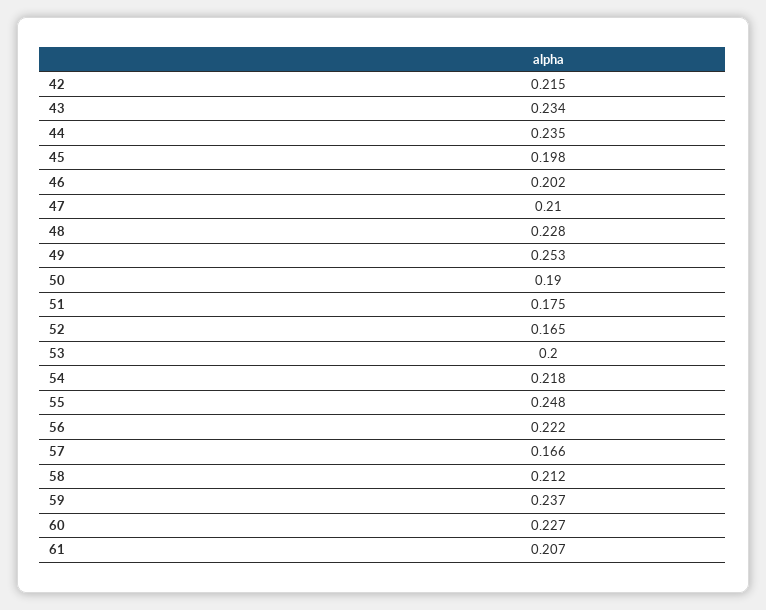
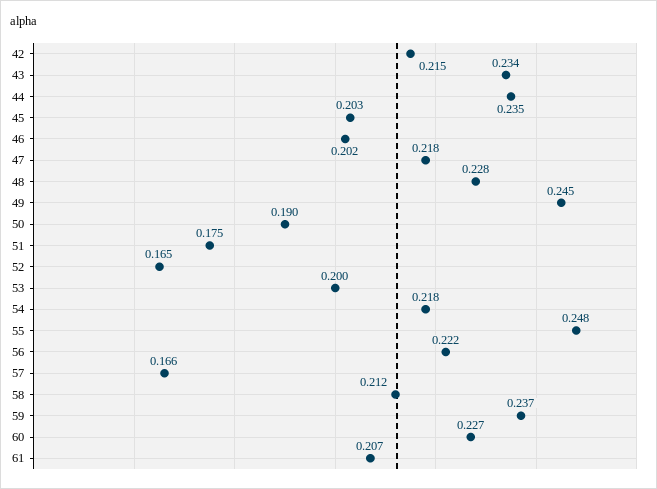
45: 0.198 -> 0.203
47: 0.21 -> 0.218
49: 0.253 -> 0.245

